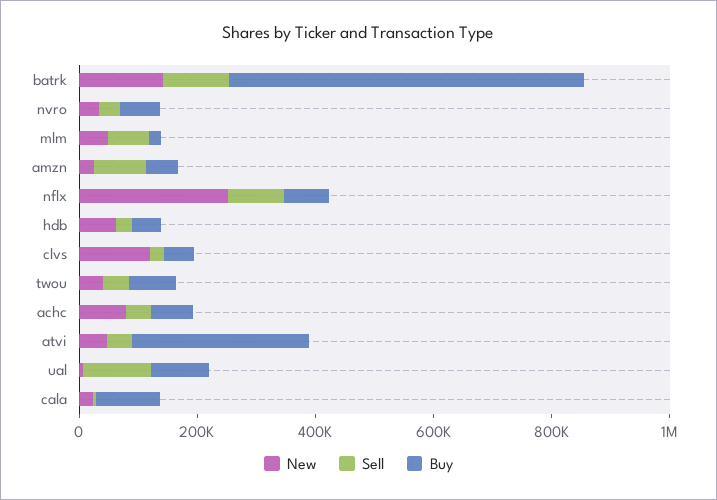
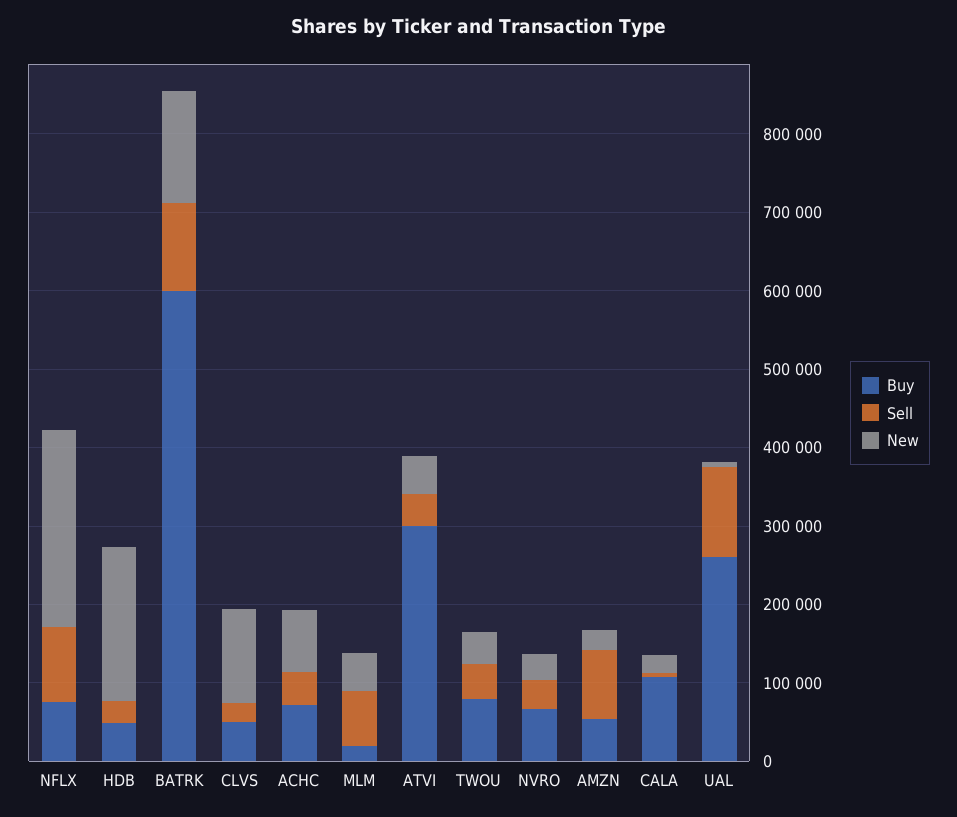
New, hdb: 50000 -> 200000
Buy, ual: 100000 -> 260000

